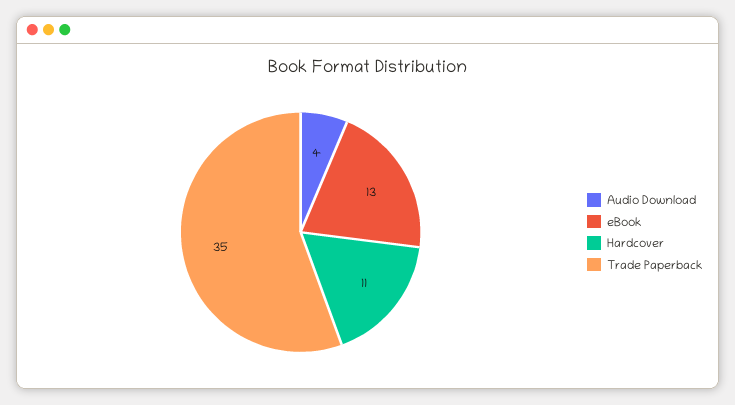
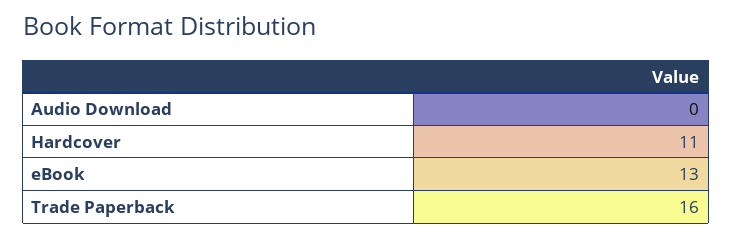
Audio Download: 4 -> 0
Trade Paperback: 35 -> 16

